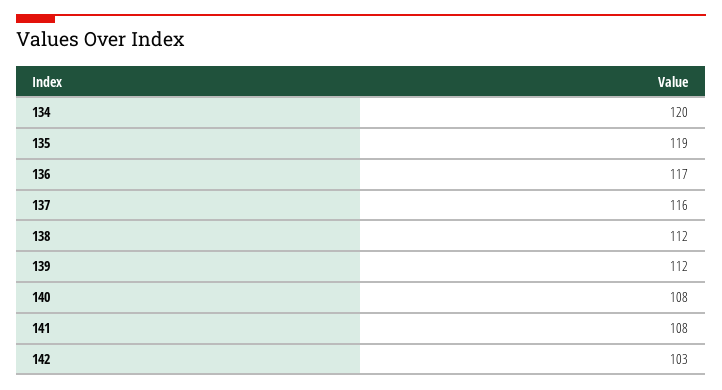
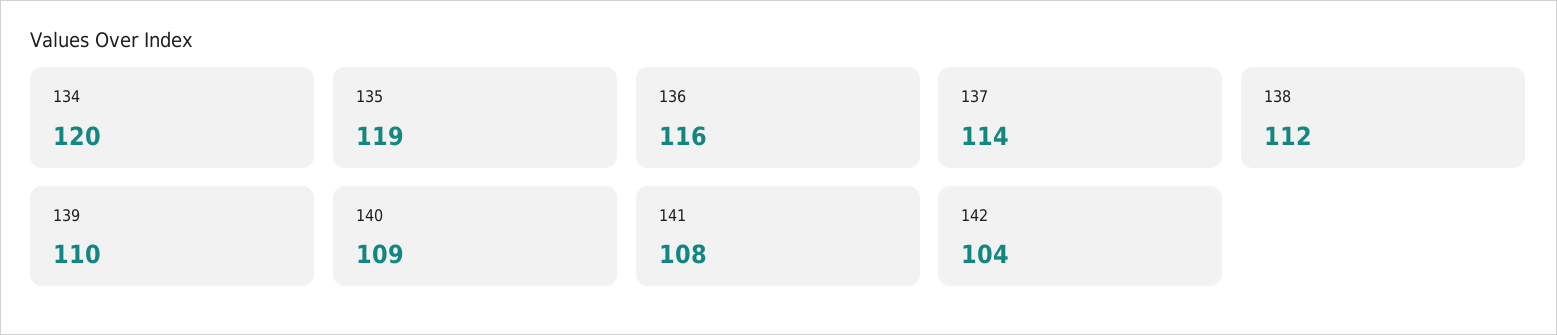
136: 117 -> 116
137: 116 -> 114
139: 112 -> 110
140: 108 -> 109
142: 103 -> 104

